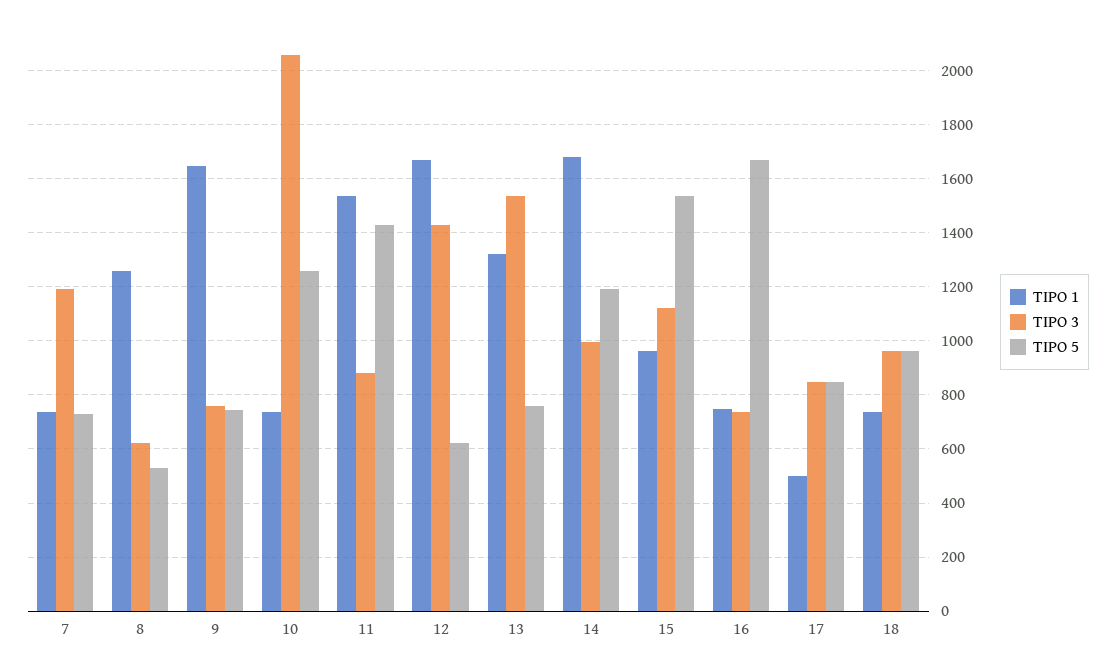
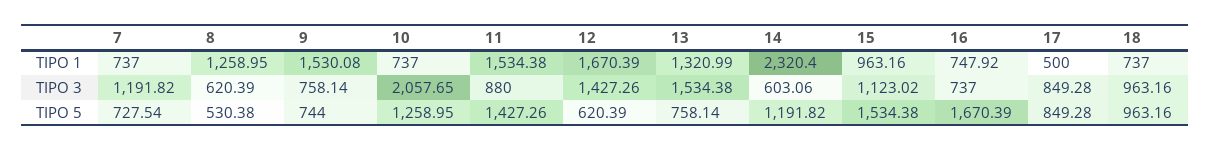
TIPO 1, 9: 1650 -> 1530.08
TIPO 1, 14: 1675 -> 2320.4
TIPO 3, 14: 1000 -> 603.06

